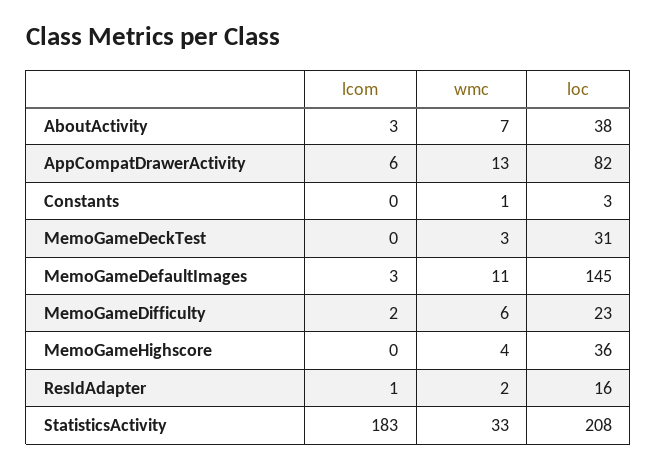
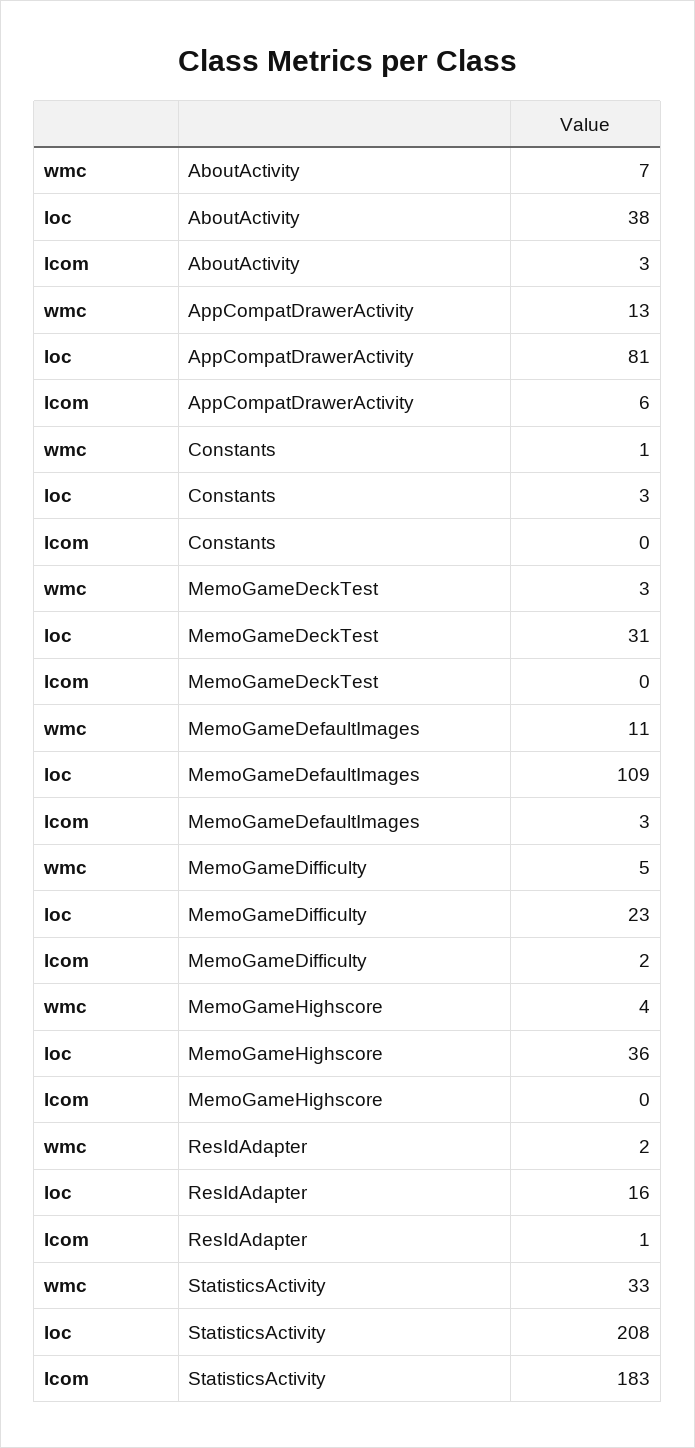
loc, AppCompatDrawerActivity: 82 -> 81
loc, MemoGameDefaultImages: 145 -> 109
wmc, MemoGameDifficulty: 6 -> 5

